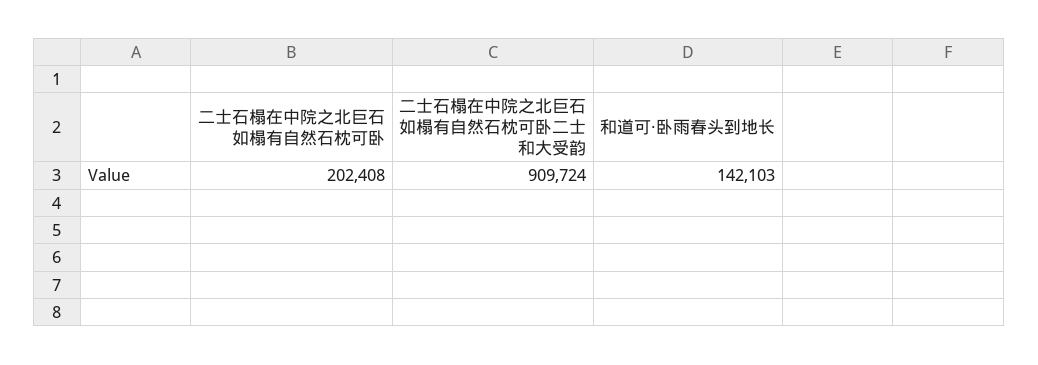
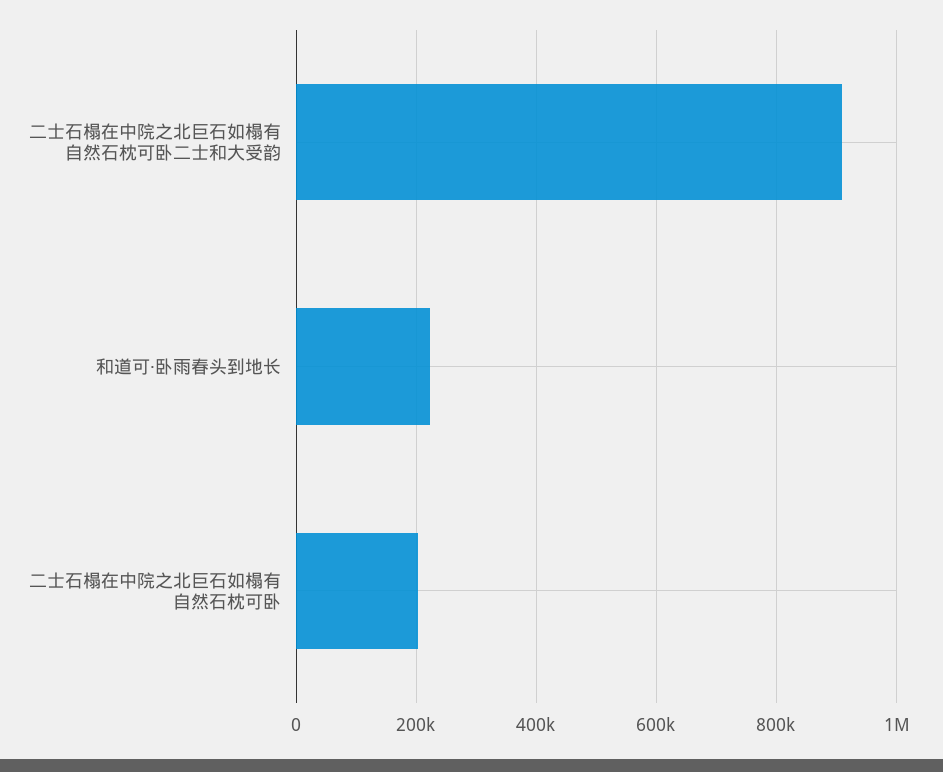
和道可·卧雨春头到地长: 142103 -> 220000

